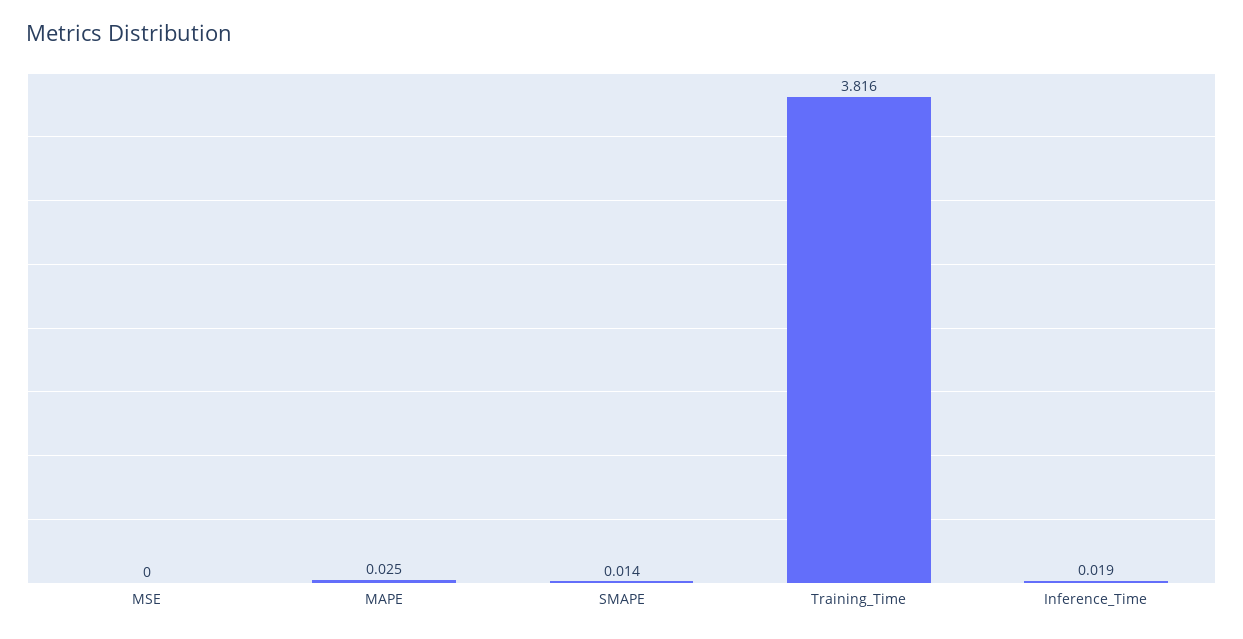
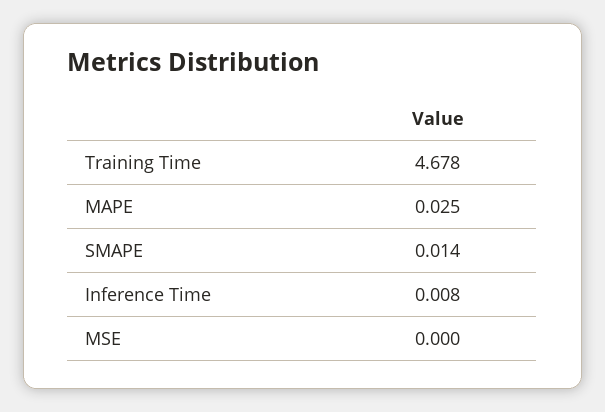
Training_Time: 3.816 -> 4.678
Inference_Time: 0.019 -> 0.008

